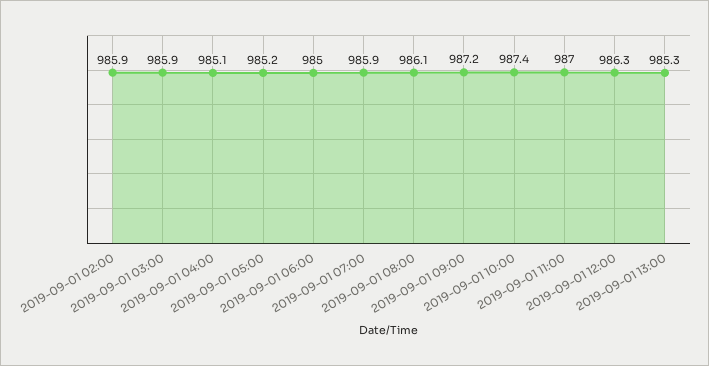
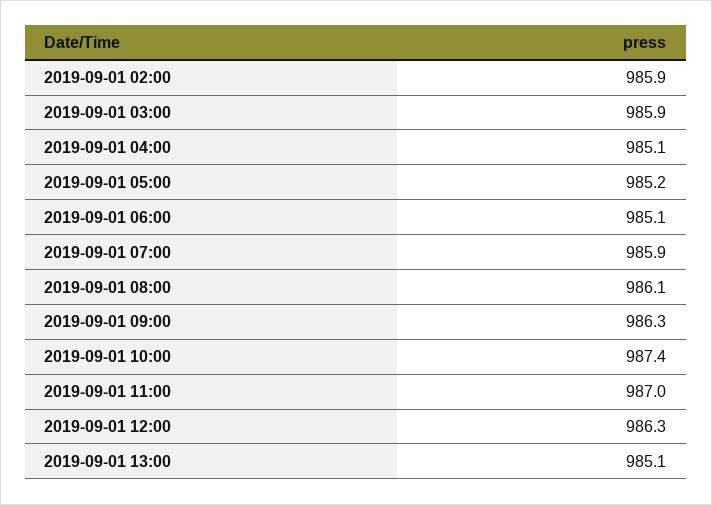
2019-09-01 06:00: 985 -> 985.1
2019-09-01 09:00: 987.2 -> 986.3
2019-09-01 13:00: 985.3 -> 985.1

